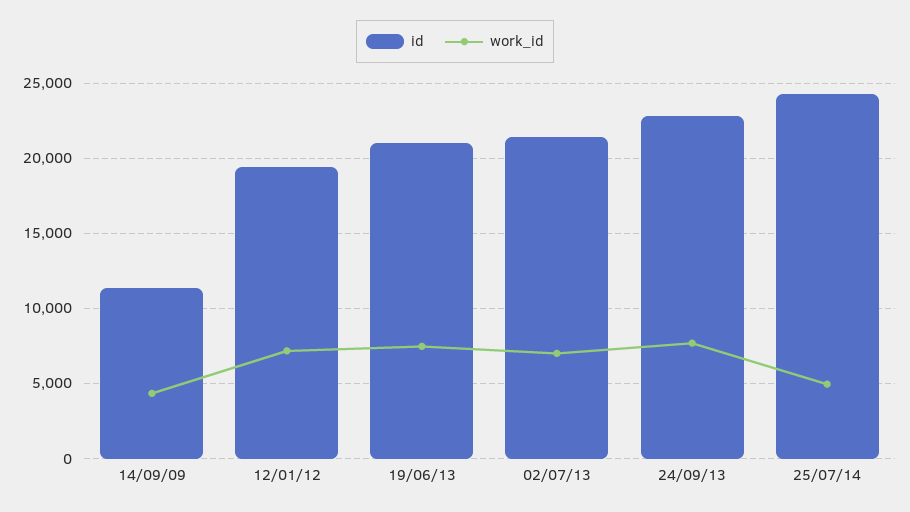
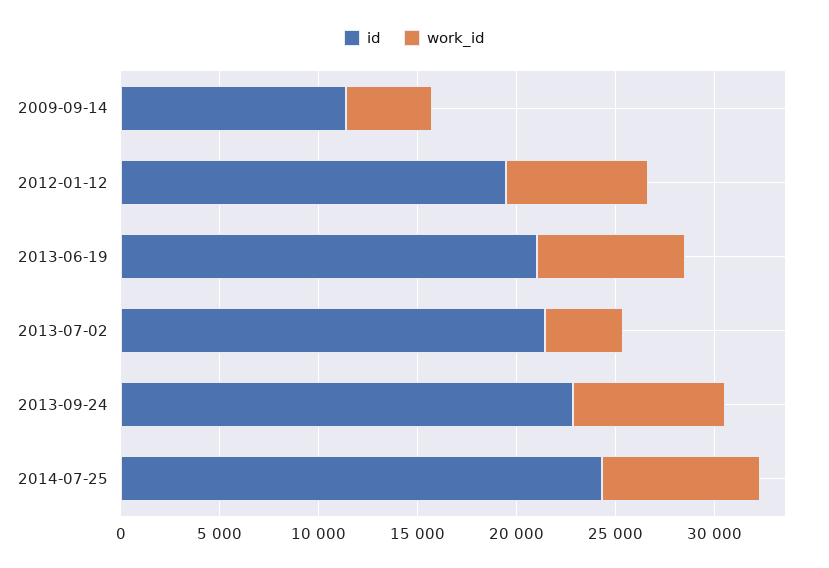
work_id, 02/07/13: 7000 -> 4000
work_id, 25/07/14: 5000 -> 8000

